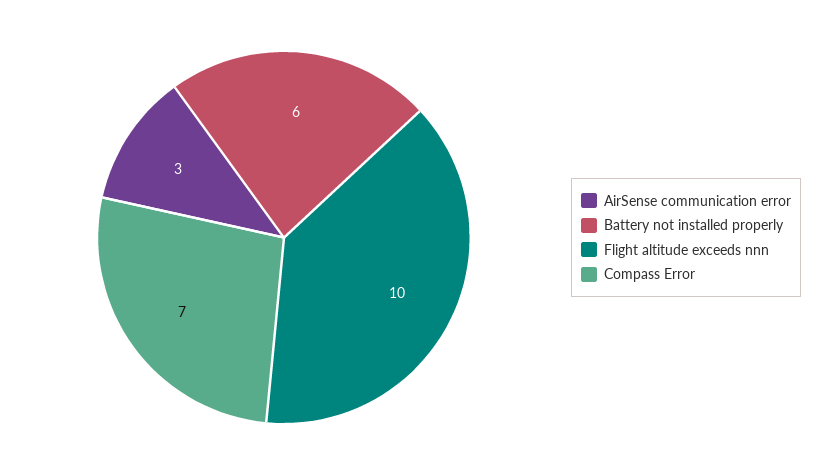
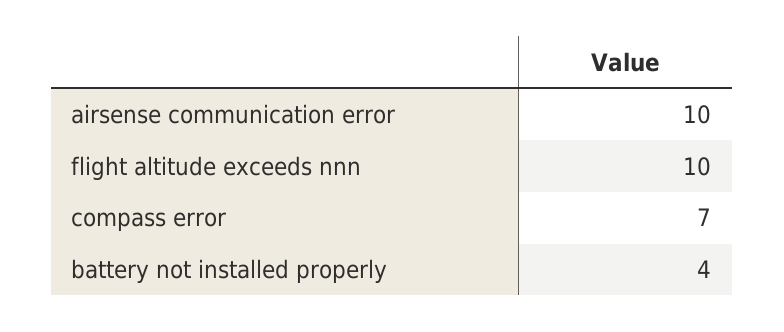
AirSense communication error: 3 -> 10
Battery not installed properly: 6 -> 4

